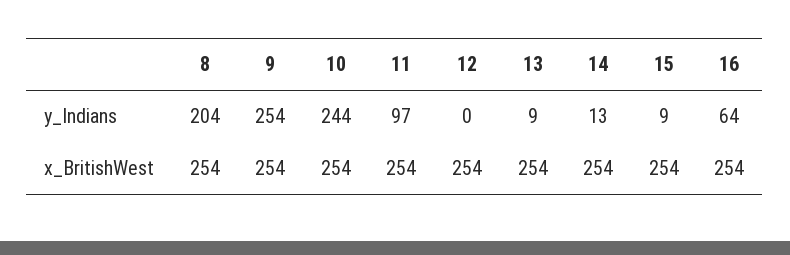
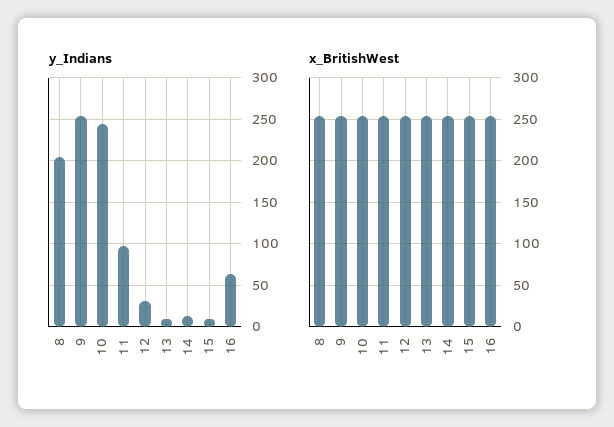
y_Indians, 12: 0 -> 30

